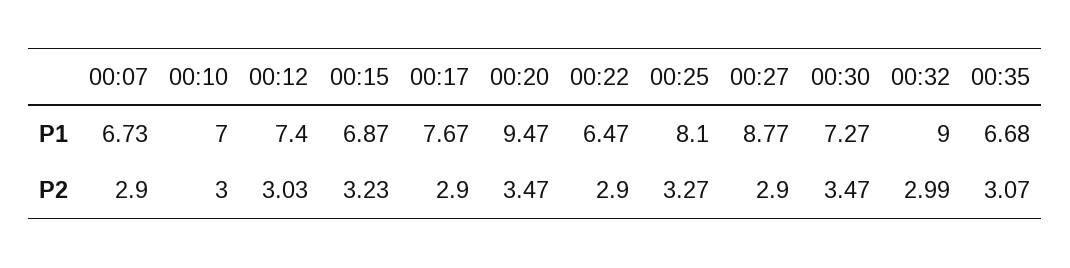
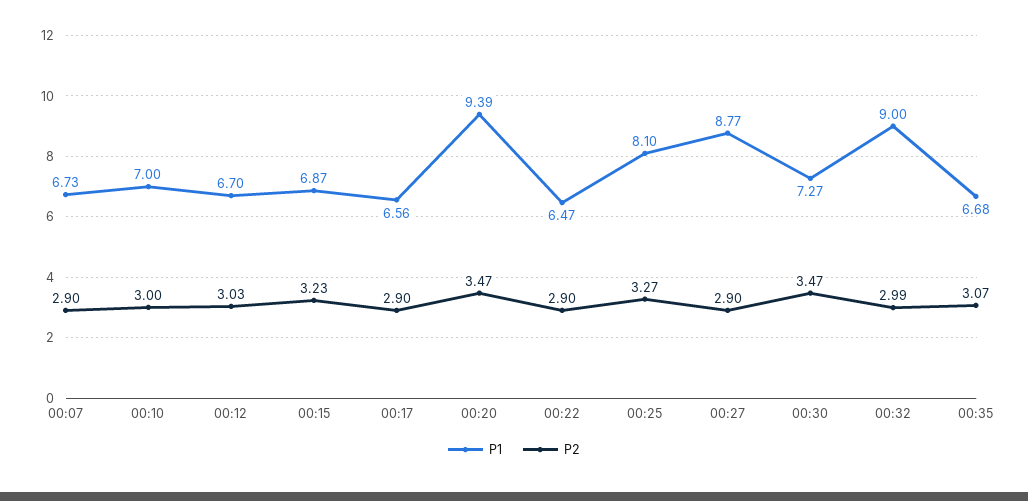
P1, 00:12: 7.4 -> 6.7
P1, 00:17: 7.67 -> 6.56
P1, 00:20: 9.47 -> 9.39

